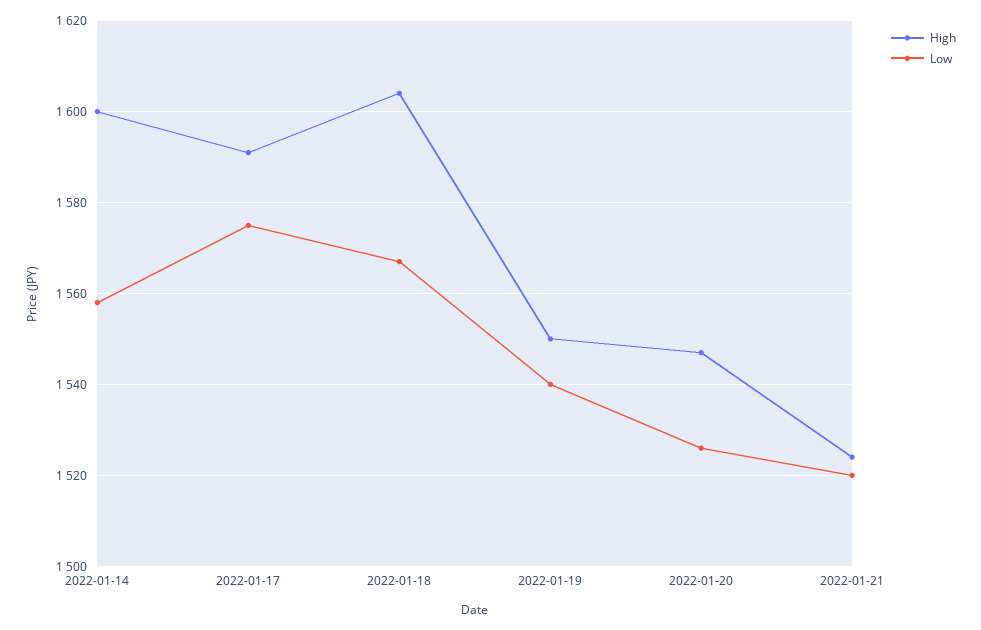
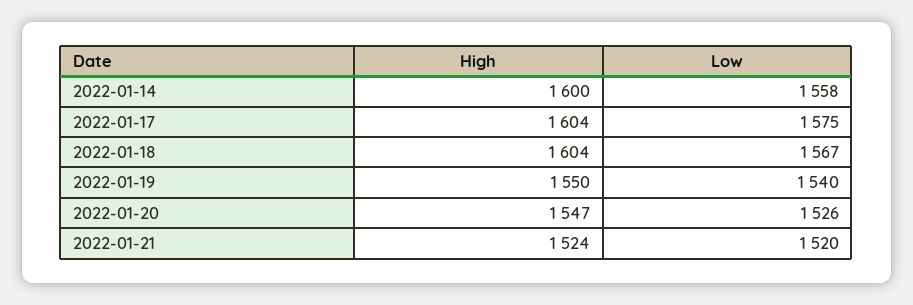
High, 2022-01-17: 1590 -> 1604

